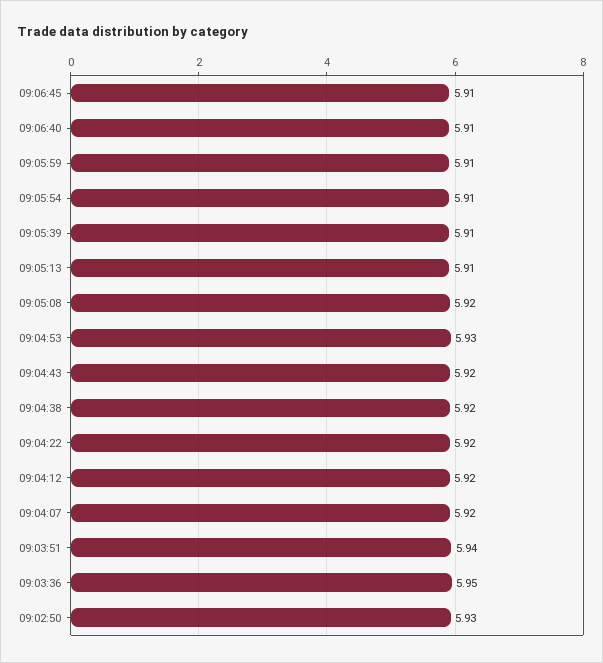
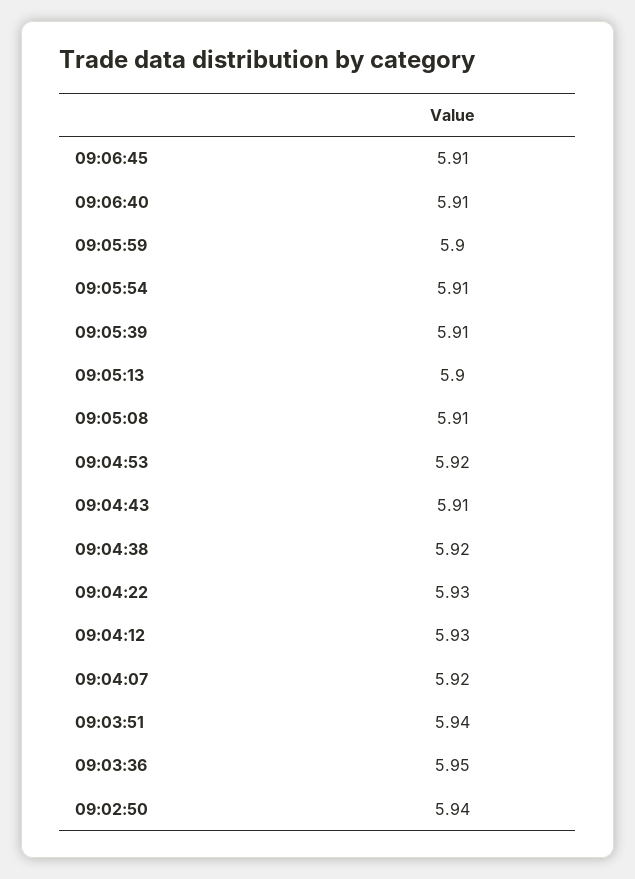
09:05:59: 5.91 -> 5.9
09:05:13: 5.91 -> 5.9
09:05:08: 5.92 -> 5.91
09:04:53: 5.93 -> 5.92
09:04:43: 5.92 -> 5.91
09:04:22: 5.92 -> 5.93
09:04:12: 5.92 -> 5.93
09:02:50: 5.93 -> 5.94

